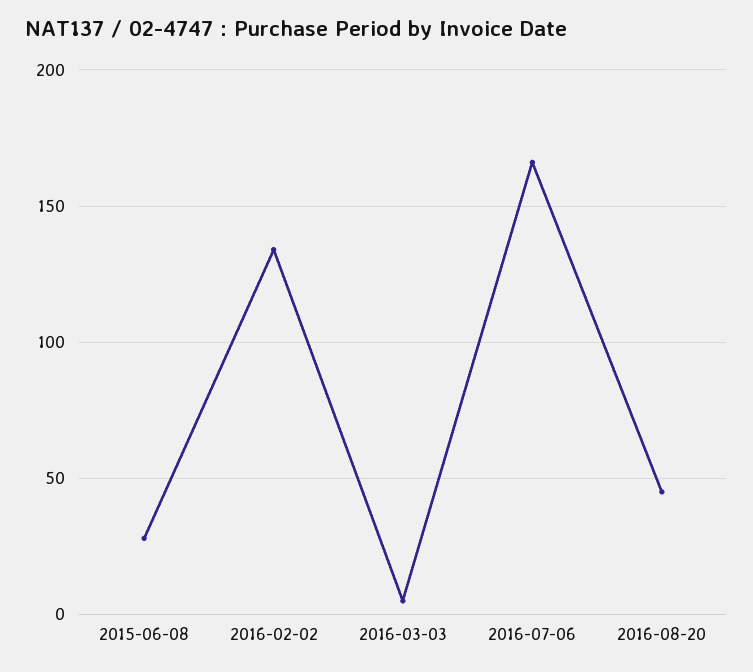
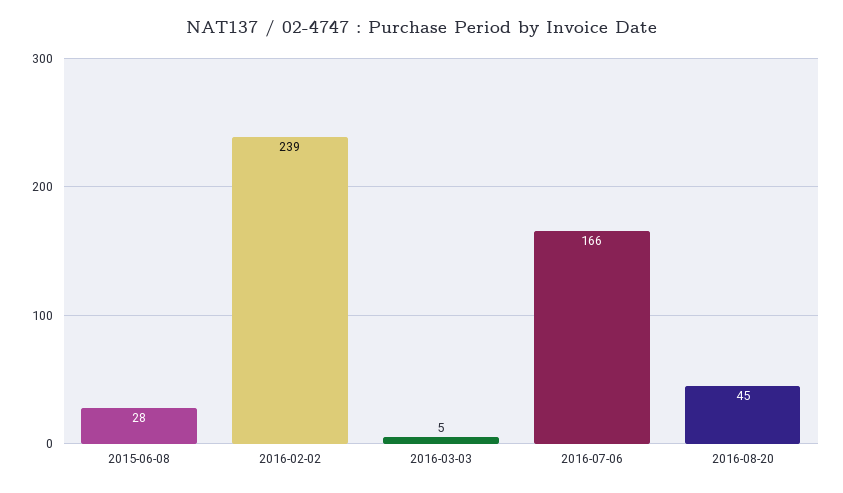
2016-02-02: 135 -> 239

